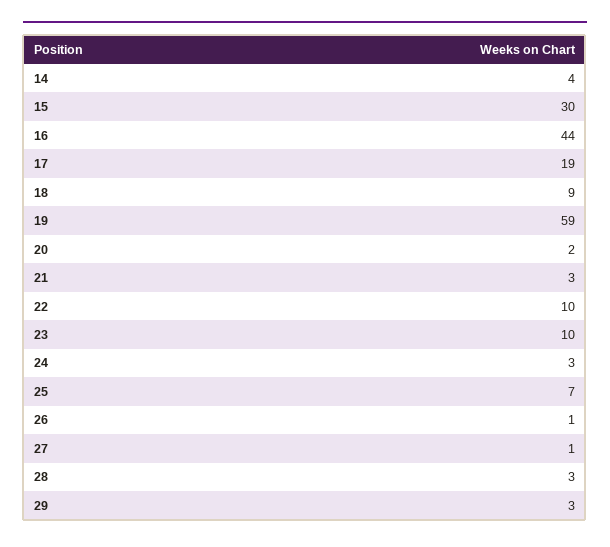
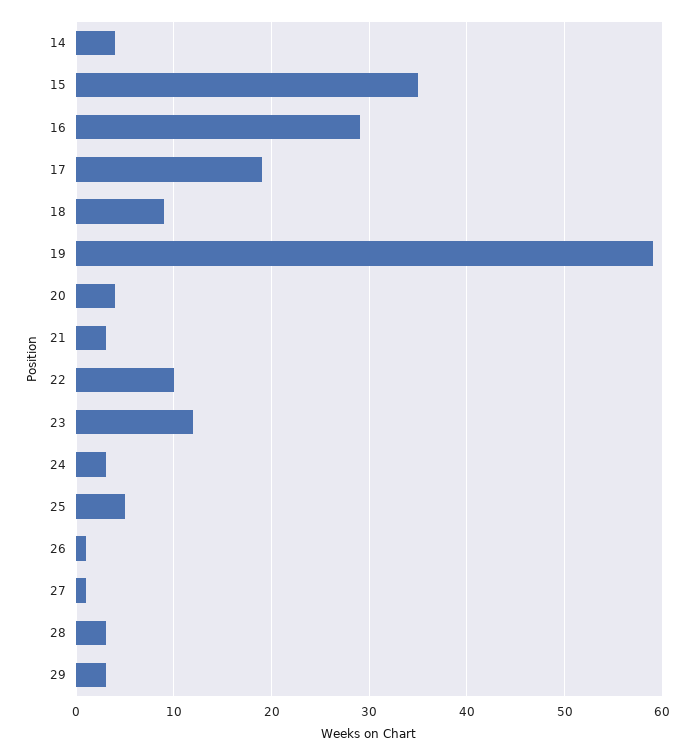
15: 30 -> 35
16: 44 -> 29
20: 2 -> 4
23: 10 -> 12
25: 7 -> 5

